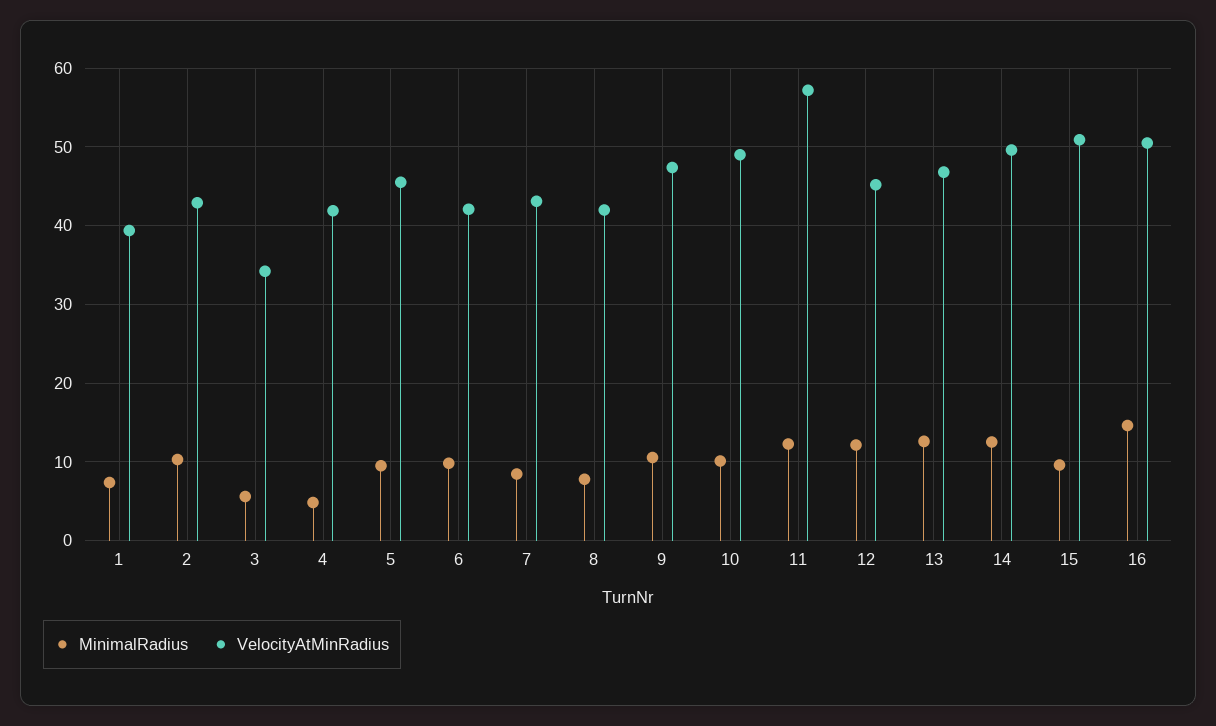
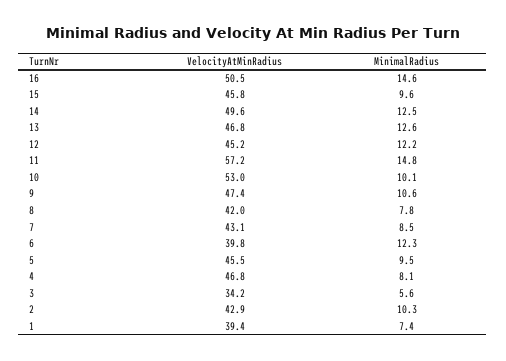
MinimalRadius, 4: 5 -> 8.1
VelocityAtMinRadius, 4: 42 -> 46.8
MinimalRadius, 6: 10 -> 12.3
VelocityAtMinRadius, 6: 42 -> 39.8
VelocityAtMinRadius, 10: 49 -> 53
MinimalRadius, 11: 12 -> 14.8
VelocityAtMinRadius, 15: 51 -> 45.8

